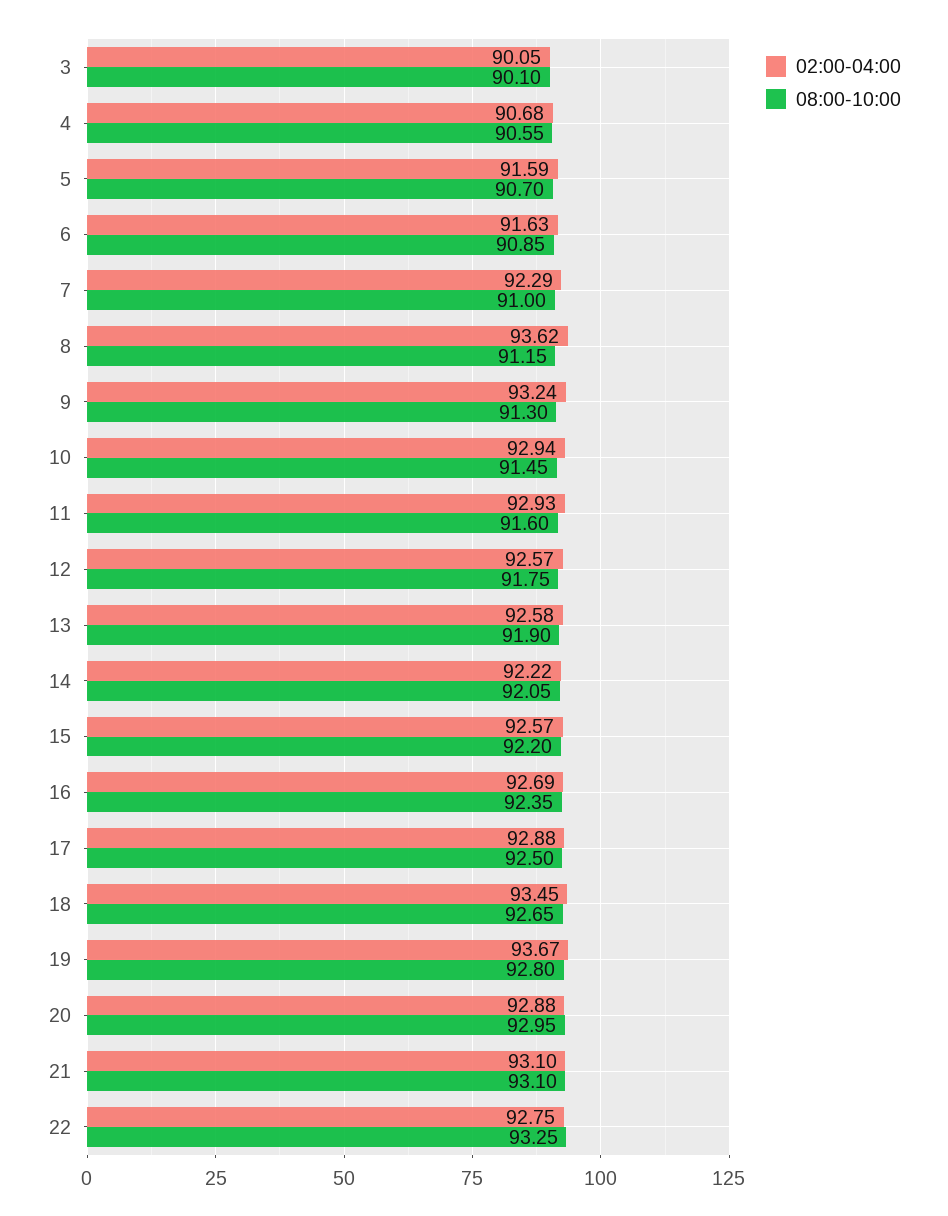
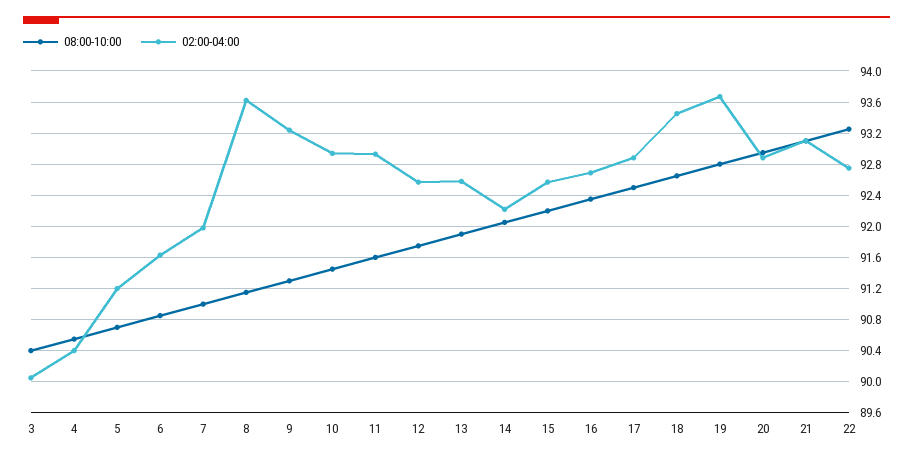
08:00-10:00, 3: 90.1 -> 90.4
02:00-04:00, 4: 90.68 -> 90.4
02:00-04:00, 5: 91.59 -> 91.2
02:00-04:00, 7: 92.29 -> 92

